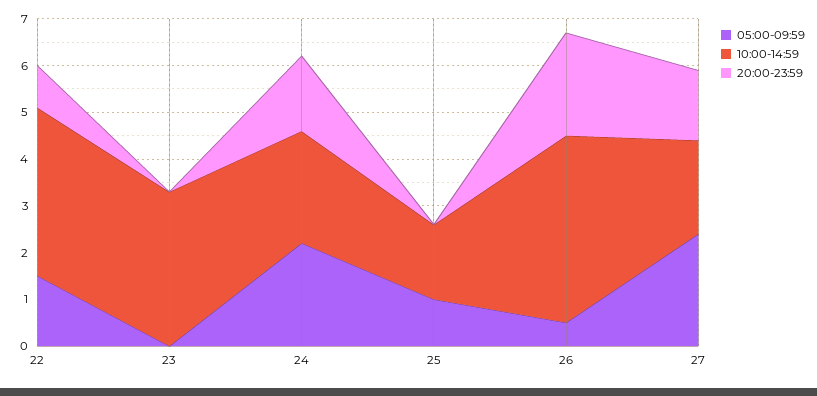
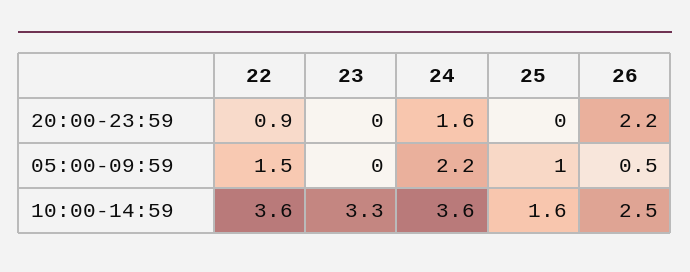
10:00-14:59, 24: 2.5 -> 3.6
10:00-14:59, 26: 4 -> 2.5
05:00-09:59, 27: 2.5 -> none
10:00-14:59, 27: 2 -> none
20:00-23:59, 27: 1.5 -> none

